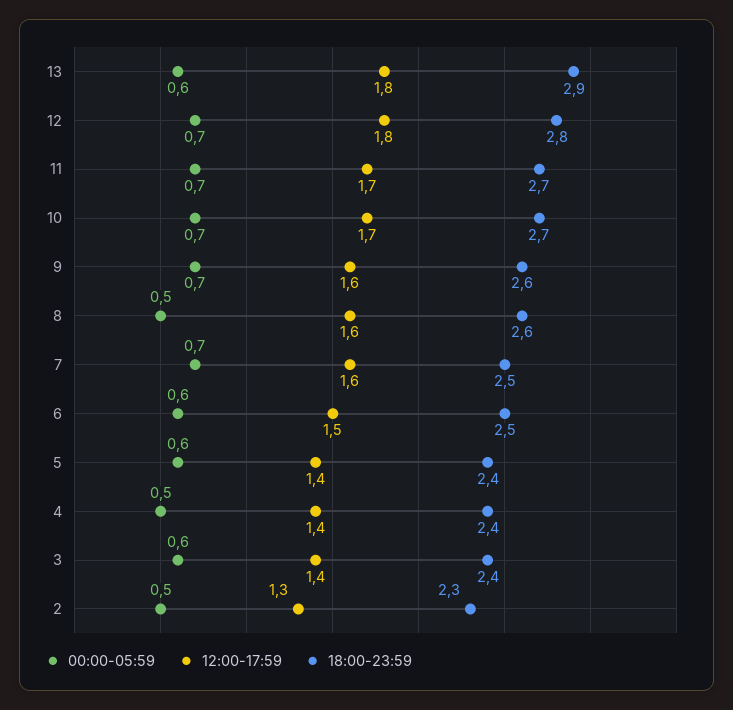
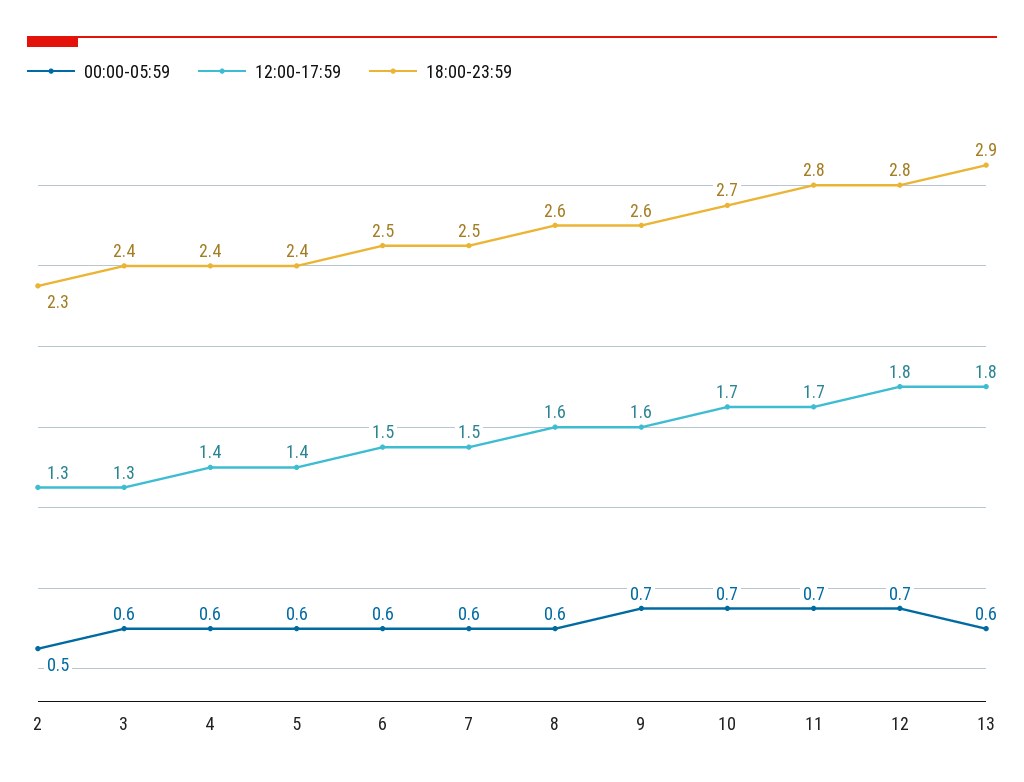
18:00-23:59, 11: 2.7 -> 2.8
00:00-05:59, 8: 0.5 -> 0.6
00:00-05:59, 7: 0.7 -> 0.6
12:00-17:59, 7: 1.6 -> 1.5
00:00-05:59, 4: 0.5 -> 0.6
12:00-17:59, 3: 1.4 -> 1.3

